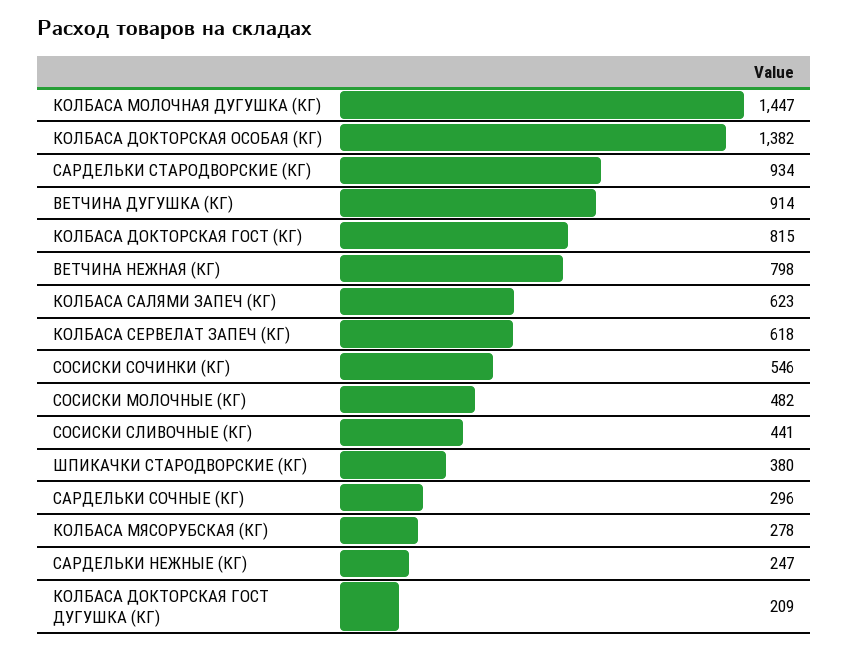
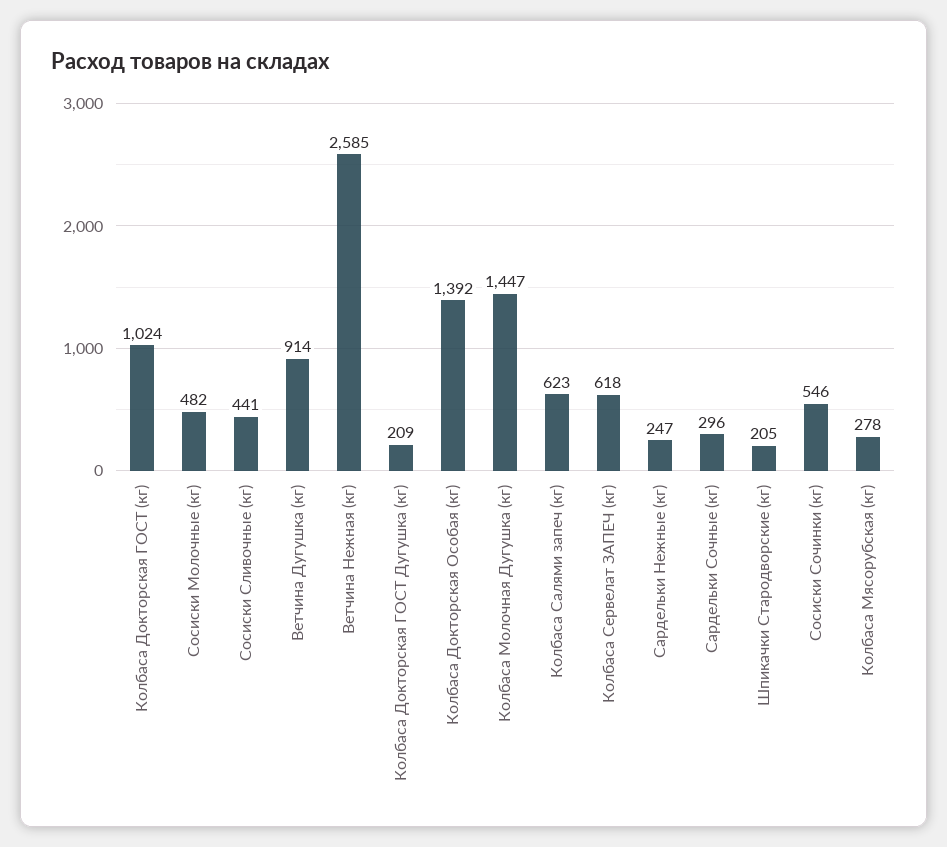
КОЛБАСА ДОКТОРСКАЯ ОСОБАЯ (КГ): 1382 -> 1392
САРДЕЛЬКИ СТАРОДВОРСКИЕ (КГ): 934 -> none
КОЛБАСА ДОКТОРСКАЯ ГОСТ (КГ): 815 -> 1024
ВЕТЧИНА НЕЖНАЯ (КГ): 798 -> 2585
ШПИКАЧКИ СТАРОДВОРСКИЕ (КГ): 380 -> 205

